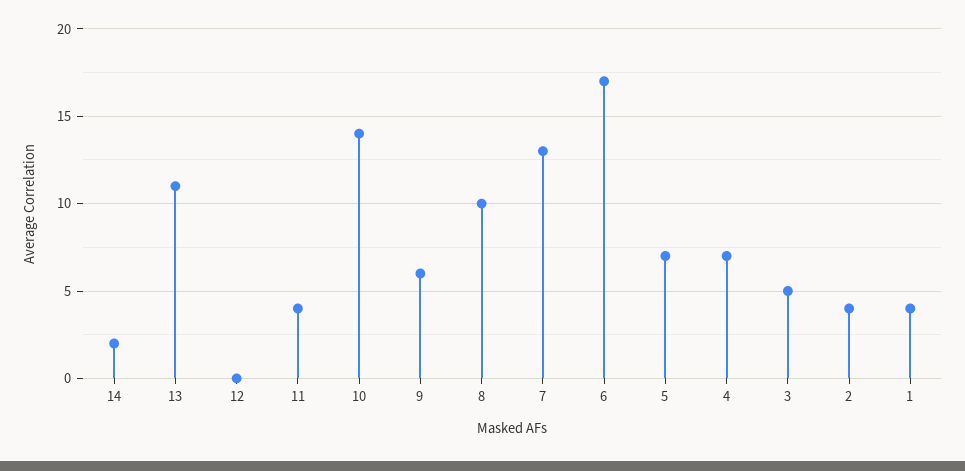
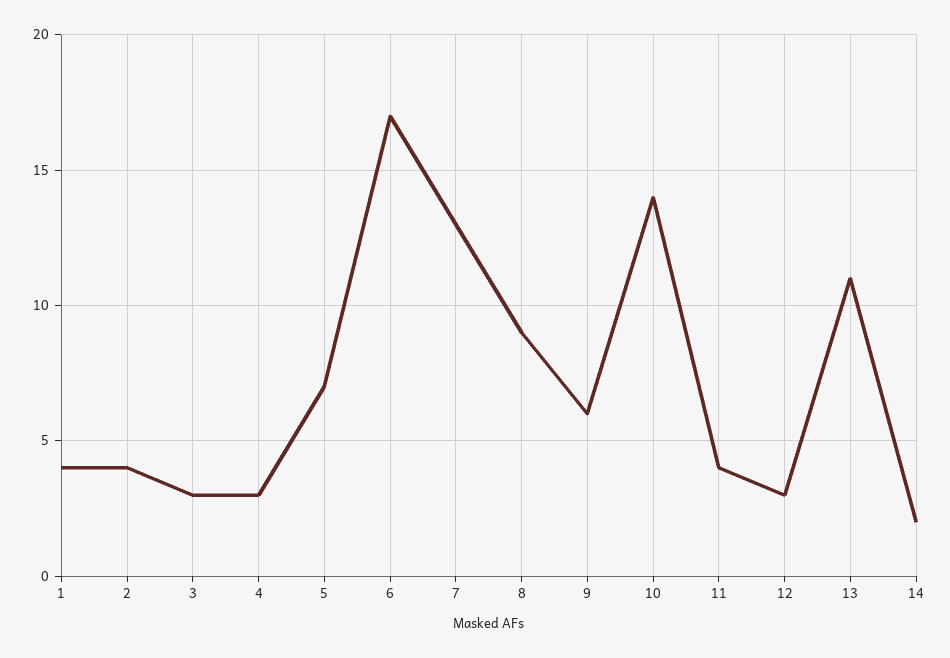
12: 0 -> 3
8: 10 -> 9
4: 7 -> 3
3: 5 -> 3

